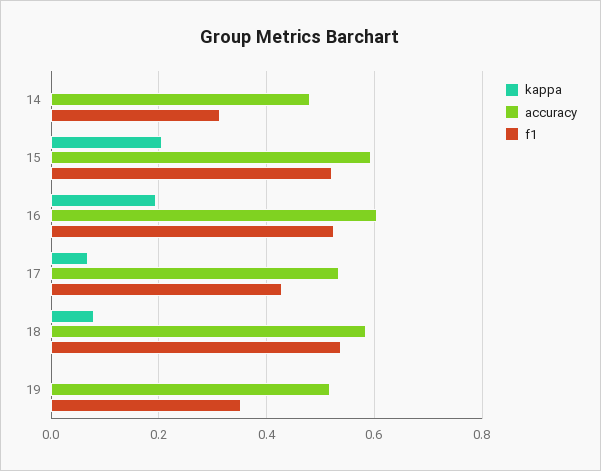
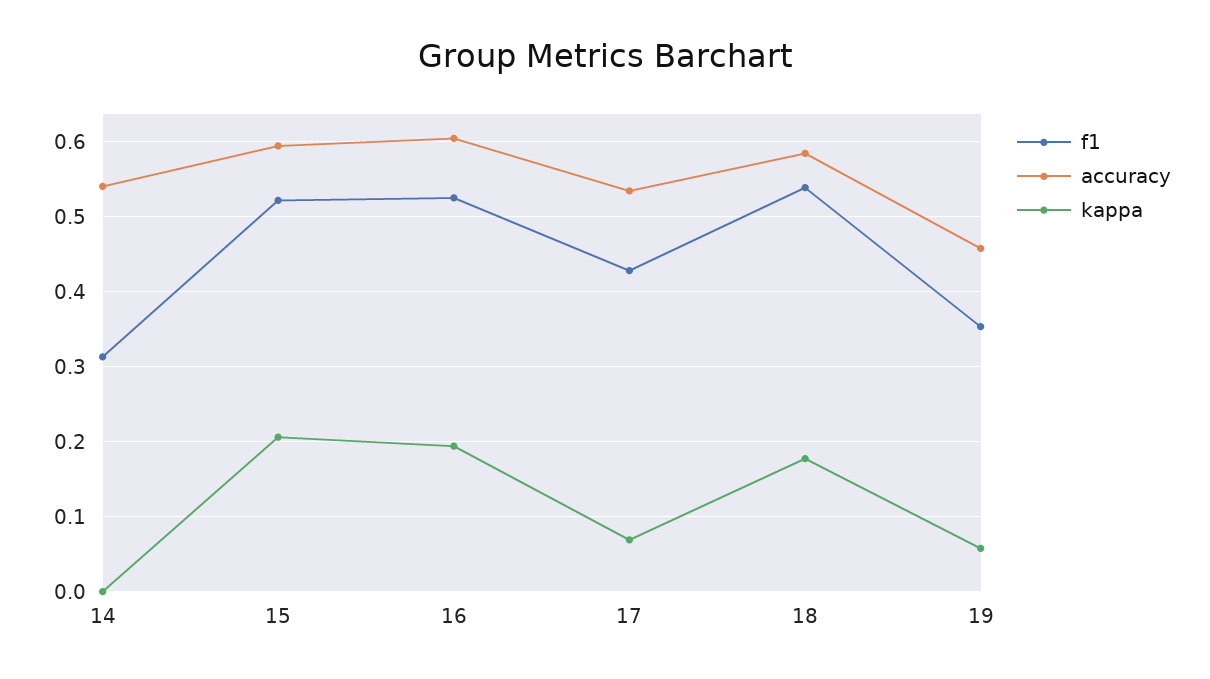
accuracy, 14: 0.48 -> 0.54
kappa, 18: 0.08 -> 0.18
kappa, 19: 0 -> 0.06
accuracy, 19: 0.52 -> 0.46

